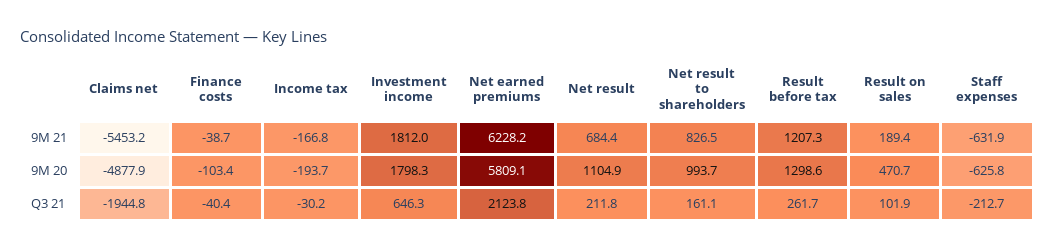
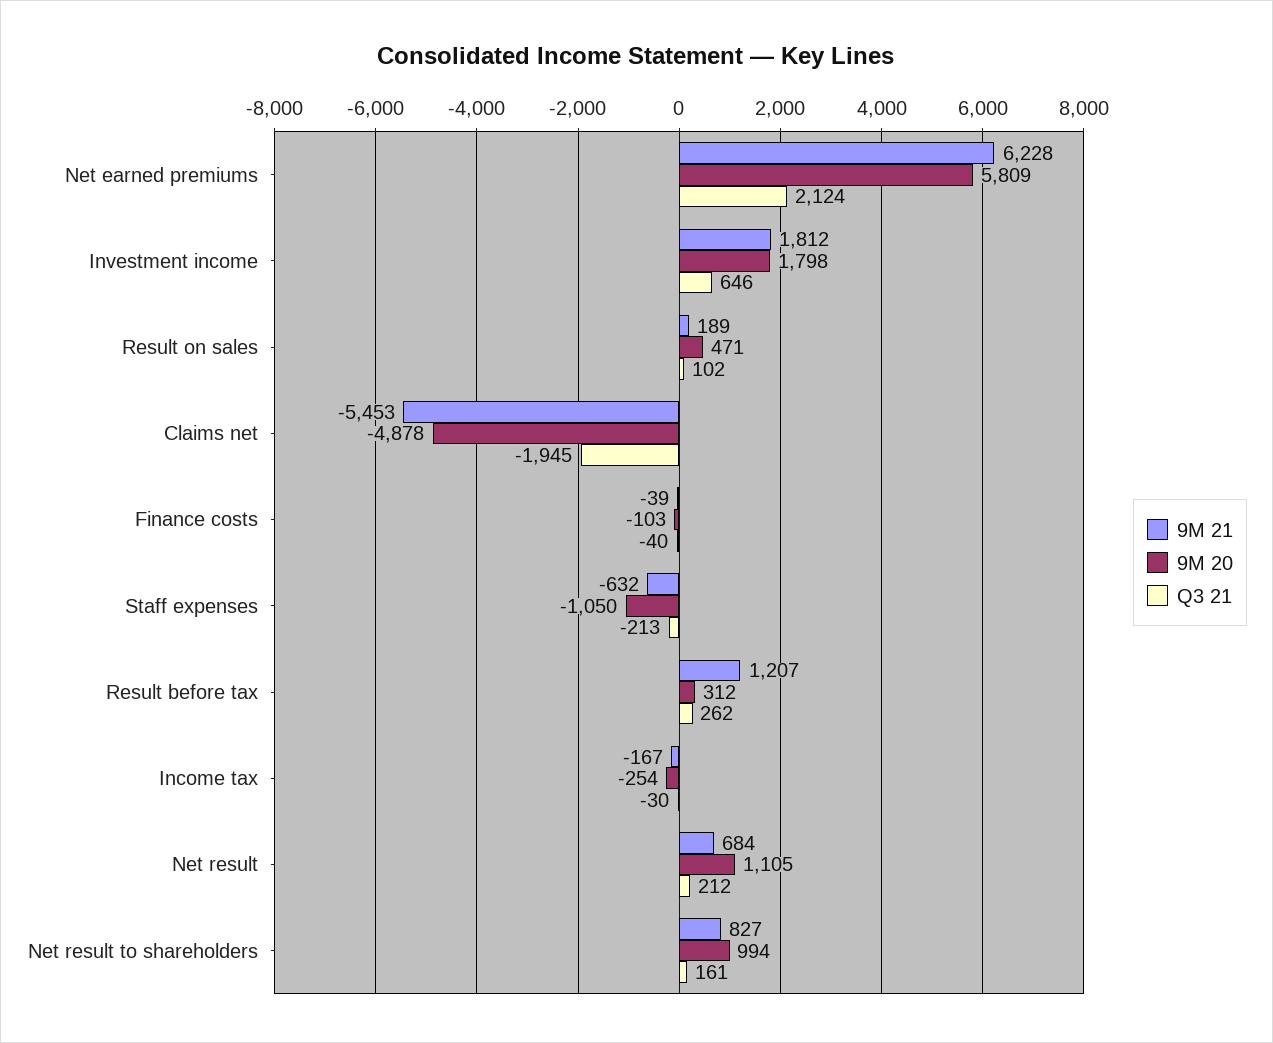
9M 20, Income tax: -193.7 -> -254
9M 20, Result before tax: 1298.6 -> 312
9M 20, Staff expenses: -625.8 -> -1050

